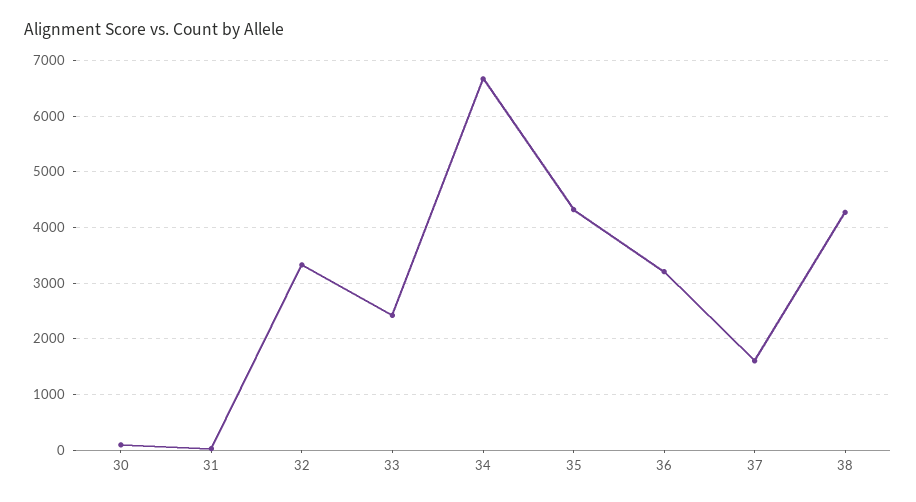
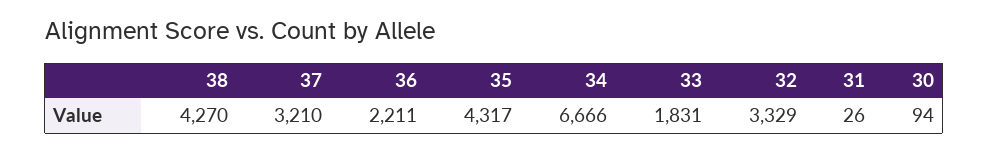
33: 2400 -> 1831
36: 3200 -> 2211
37: 1600 -> 3210

